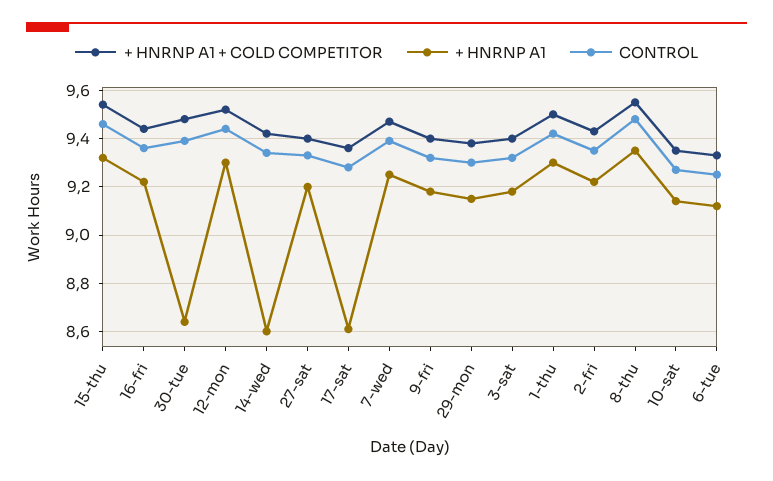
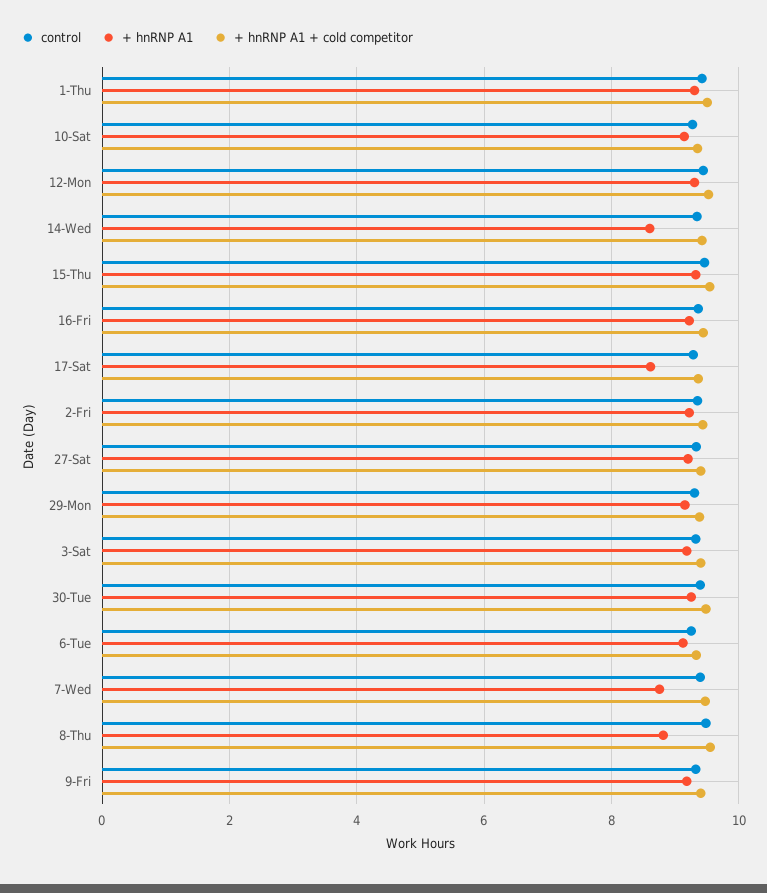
+ HNRNP A1, 30-tue: 8.65 -> 9.2
+ HNRNP A1, 7-wed: 9.25 -> 8.8
+ HNRNP A1, 8-thu: 9.35 -> 8.8

